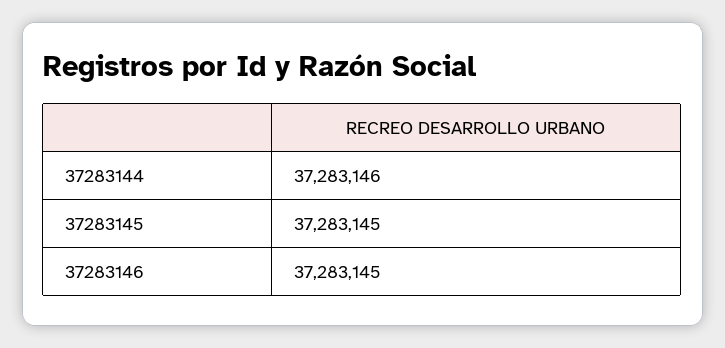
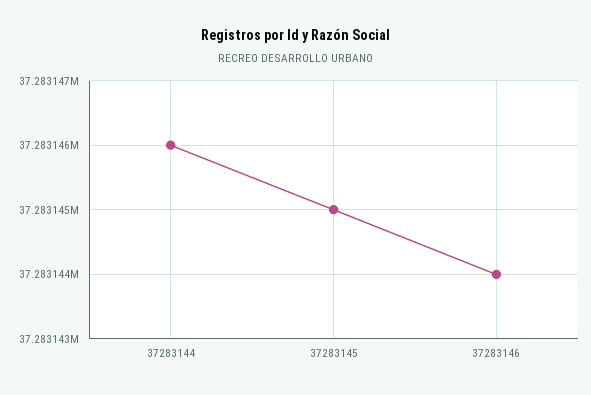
37283146: 37283145 -> 37283144

